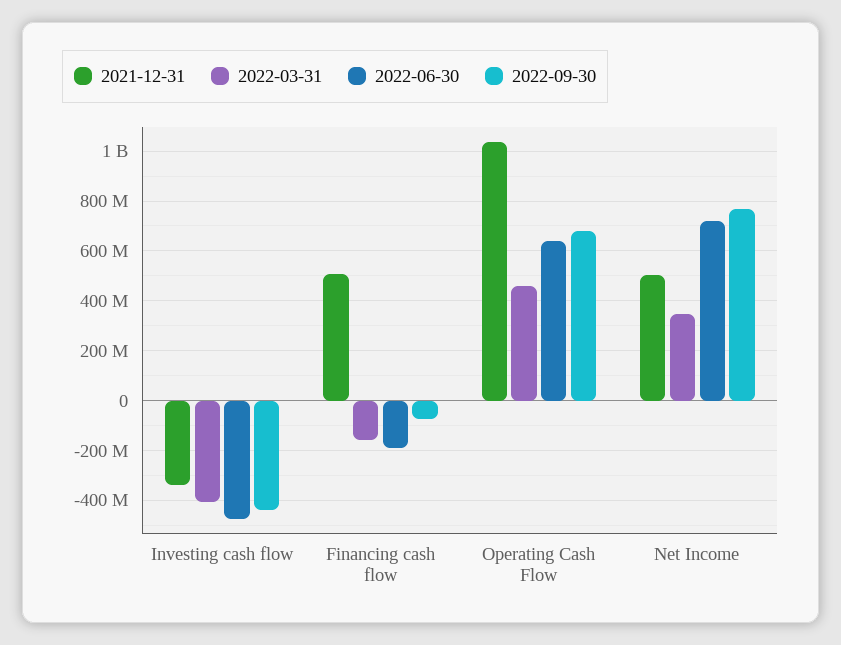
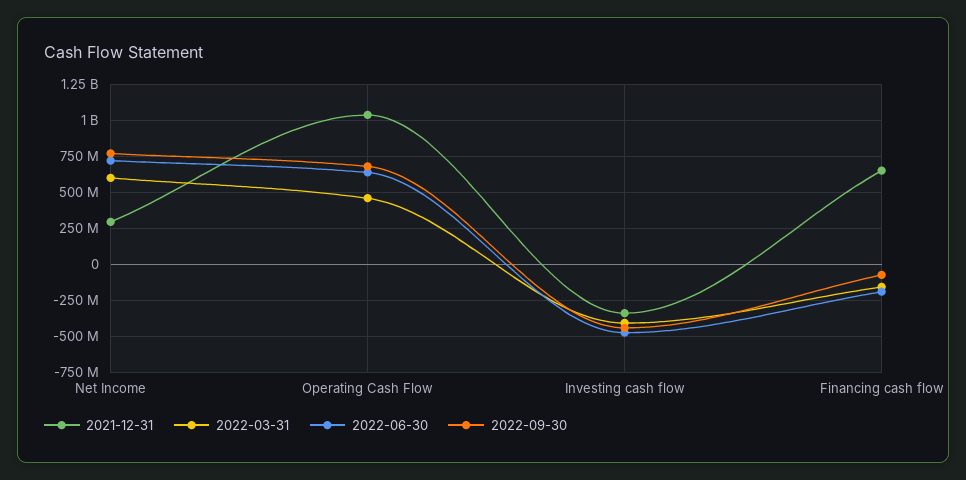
2021-12-31, Financing cash flow: 500000000 -> 650000000
2021-12-31, Net Income: 500000000 -> 300000000
2022-03-31, Net Income: 350000000 -> 600000000

